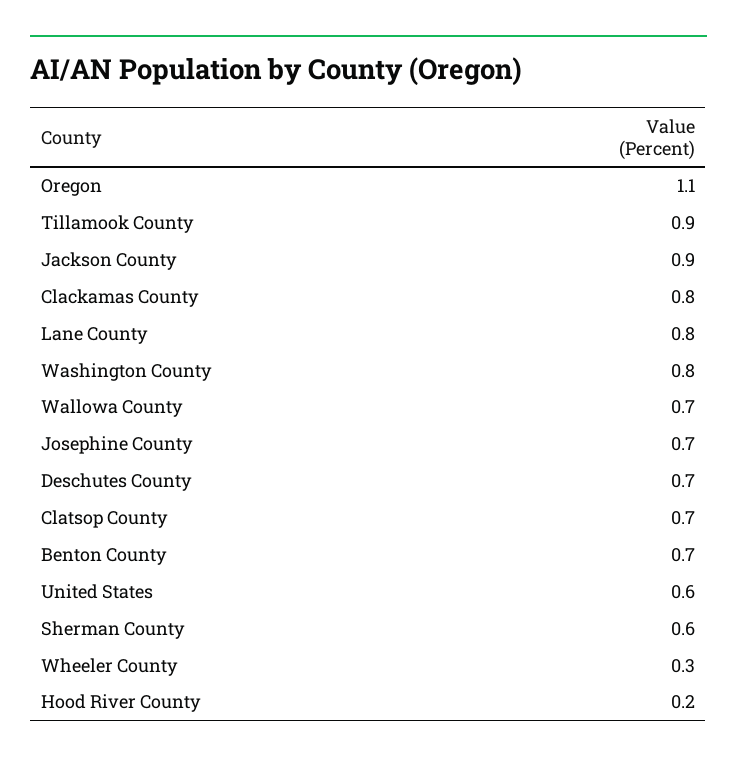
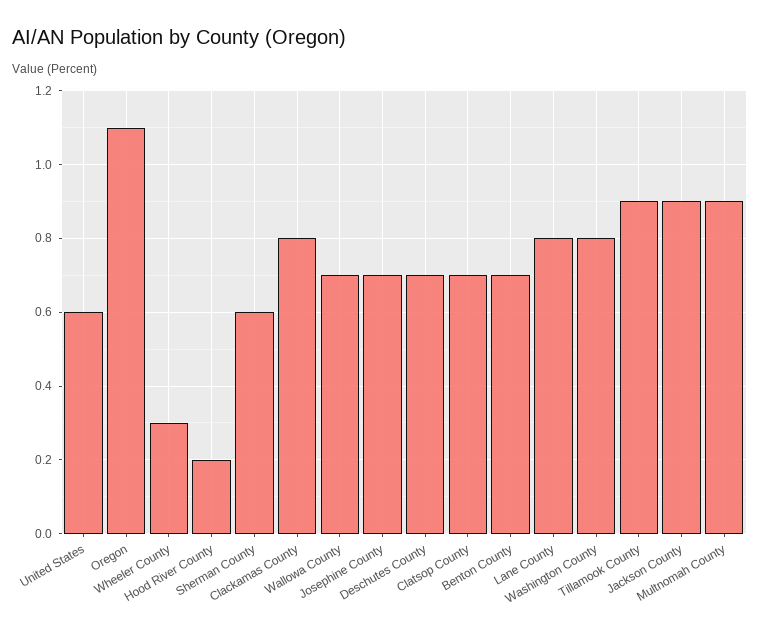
Multnomah County: none -> 0.9

